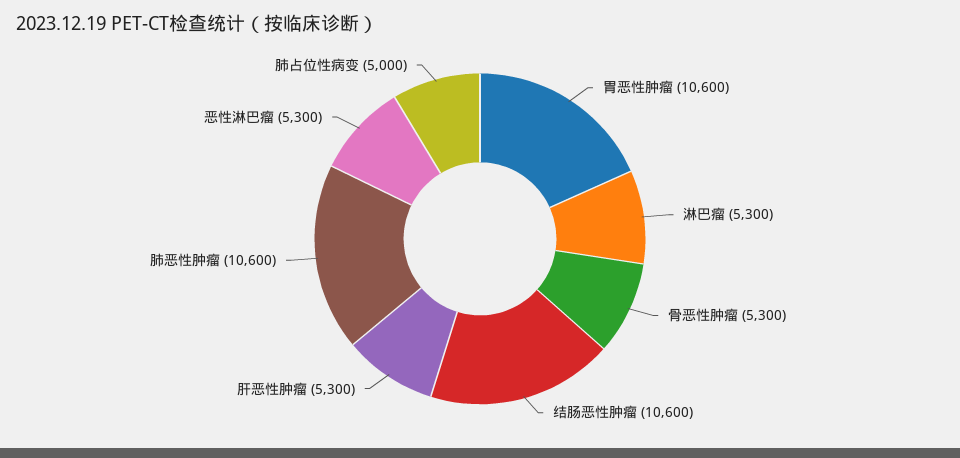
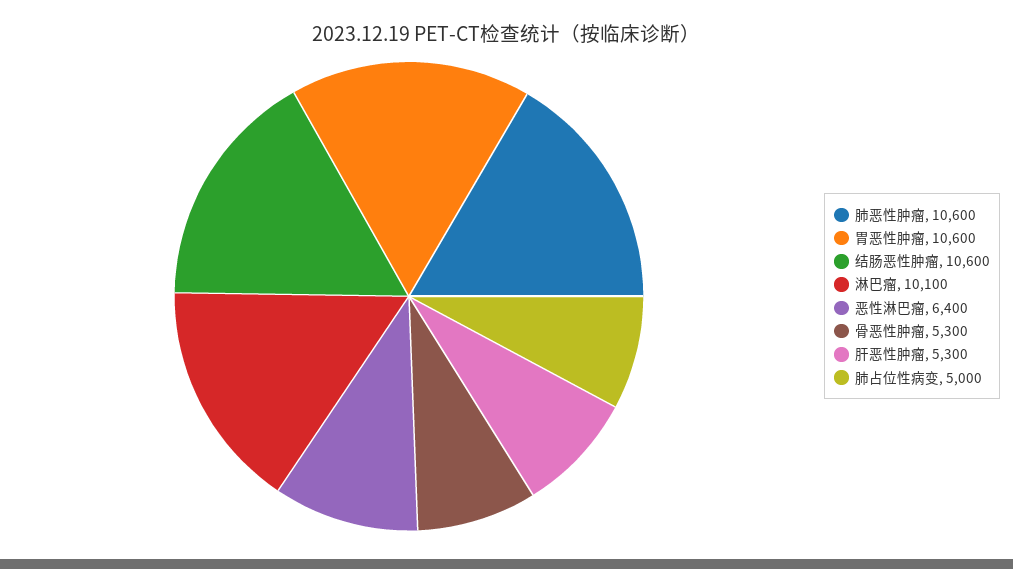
淋巴瘤: 5300 -> 10100
恶性淋巴瘤: 5300 -> 6400

